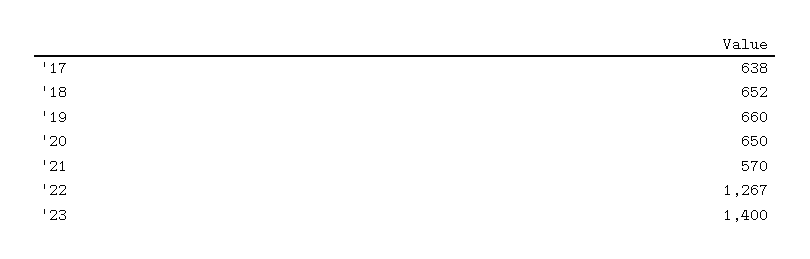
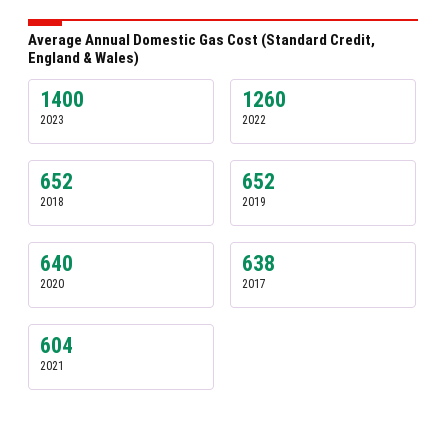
'19: 660 -> 652
'20: 650 -> 640
'21: 570 -> 604
'22: 1267 -> 1260

